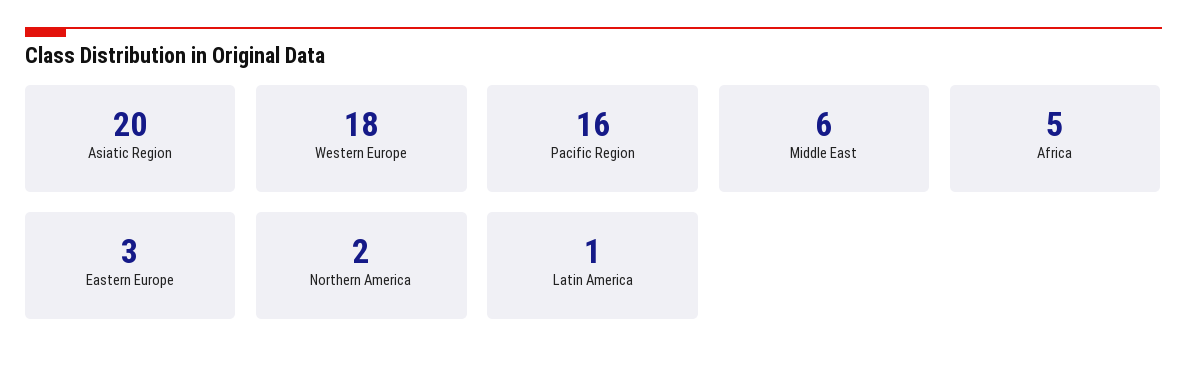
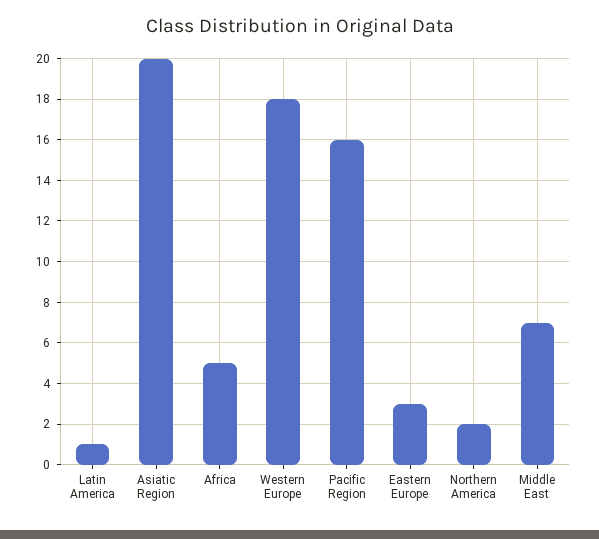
Middle East: 6 -> 7

